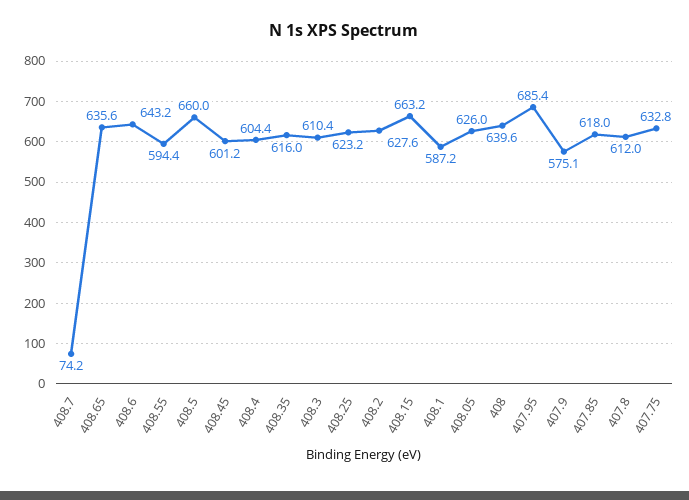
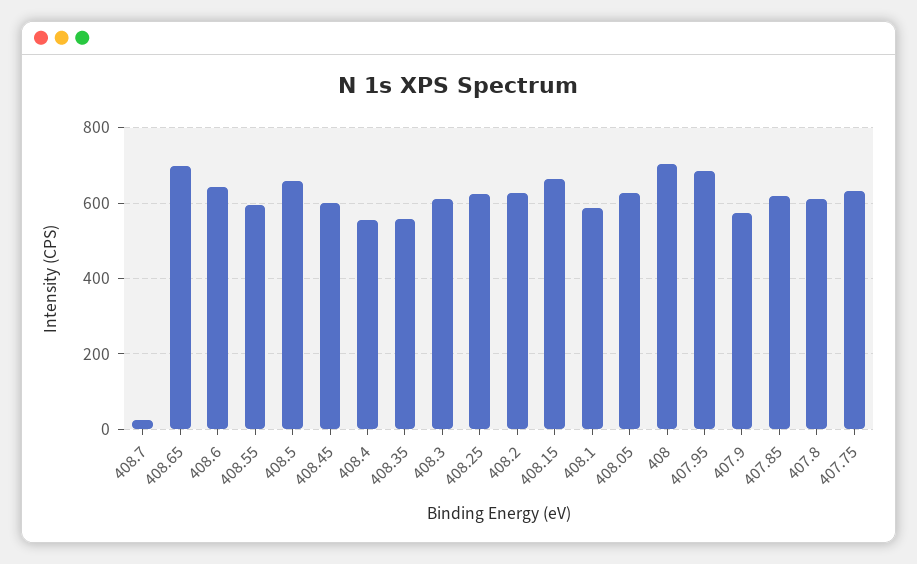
408.7: 74.2 -> 20
408.65: 635.6 -> 700
408.4: 604.4 -> 560
408.35: 616 -> 560
408: 639.6 -> 700

